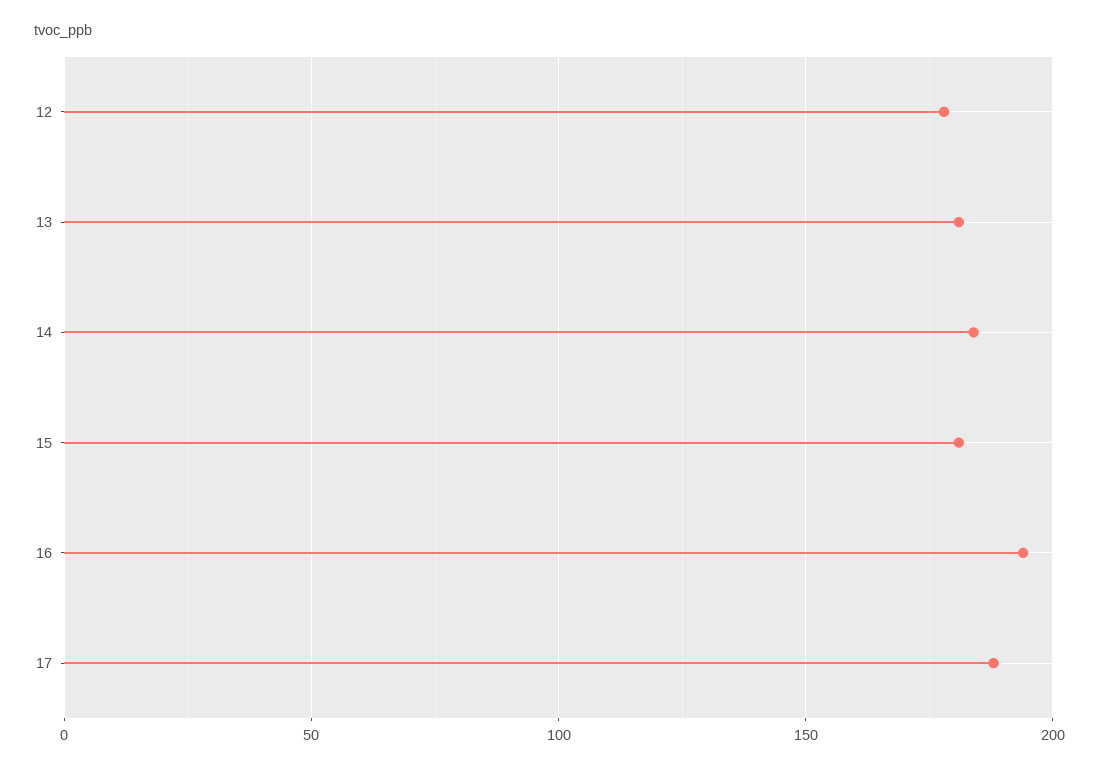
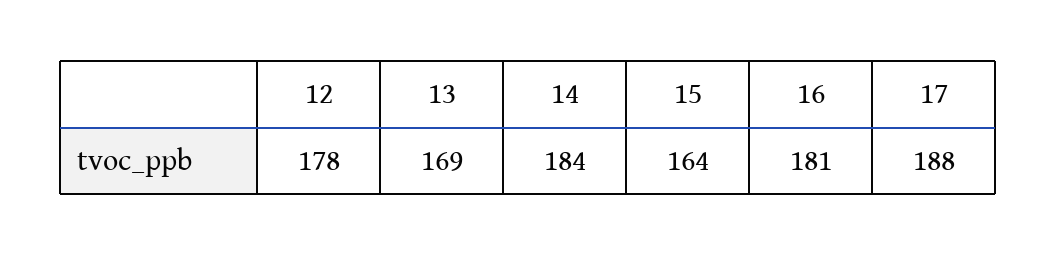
13: 180 -> 169
15: 180 -> 164
16: 195 -> 181

